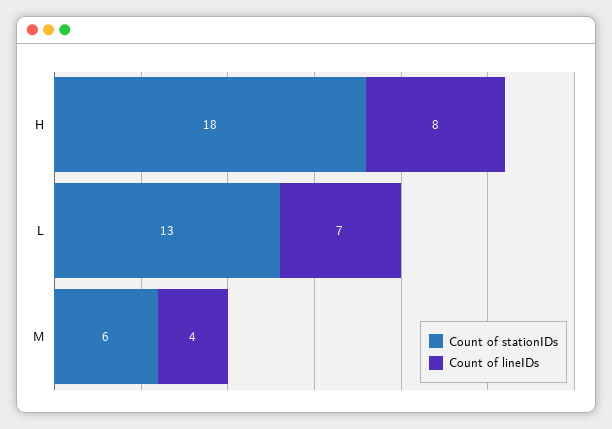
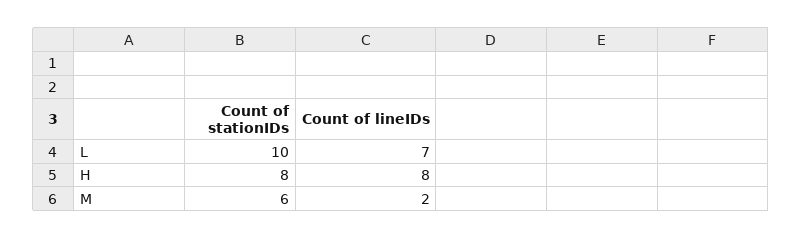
Count of stationIDs, H: 18 -> 8
Count of stationIDs, L: 13 -> 10
Count of lineIDs, M: 4 -> 2

